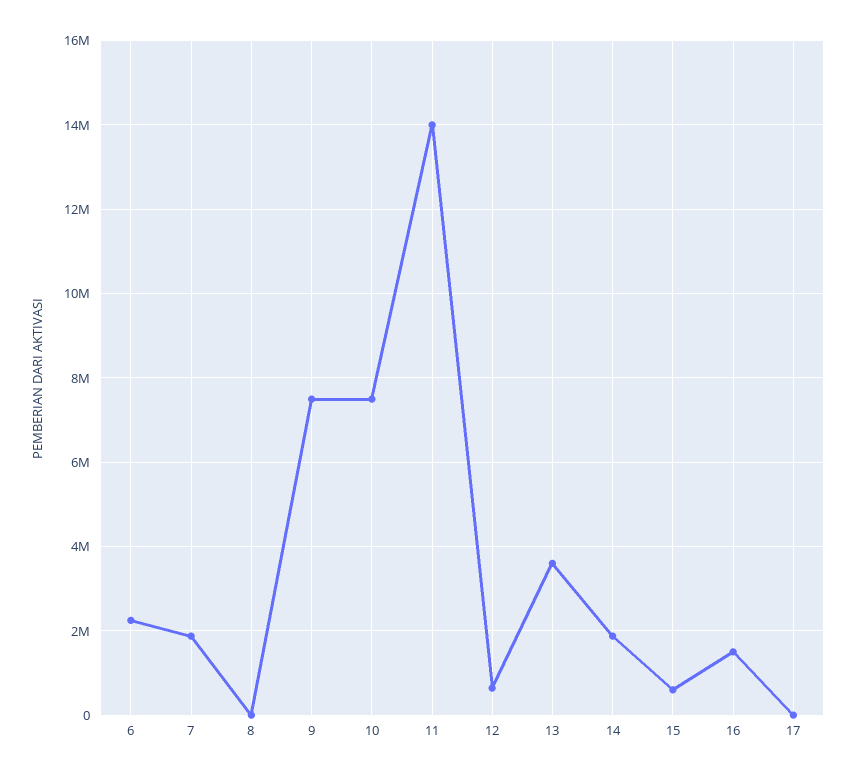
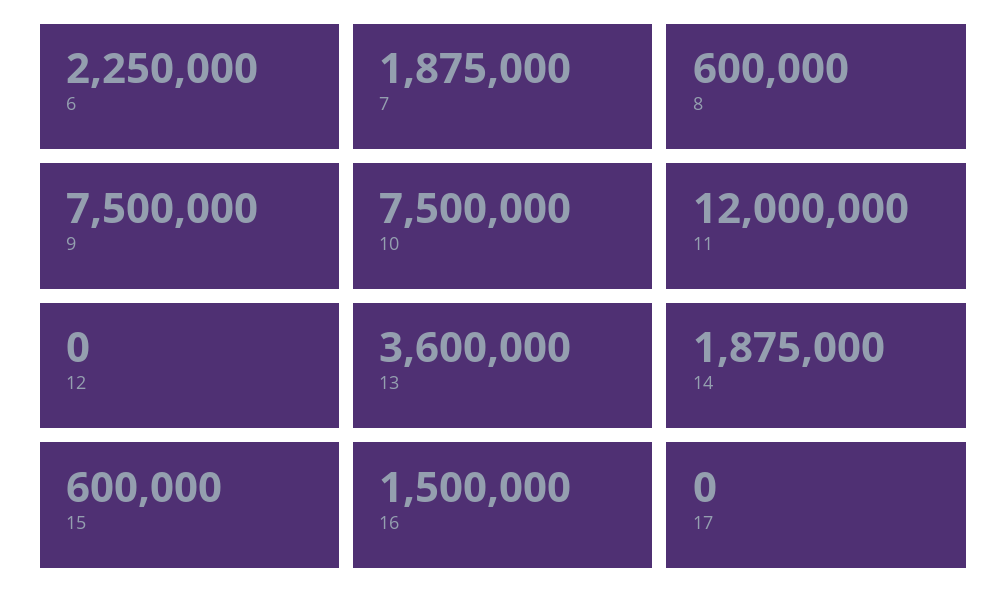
8: 0 -> 600000
11: 14000000 -> 12000000
12: 600000 -> 0

